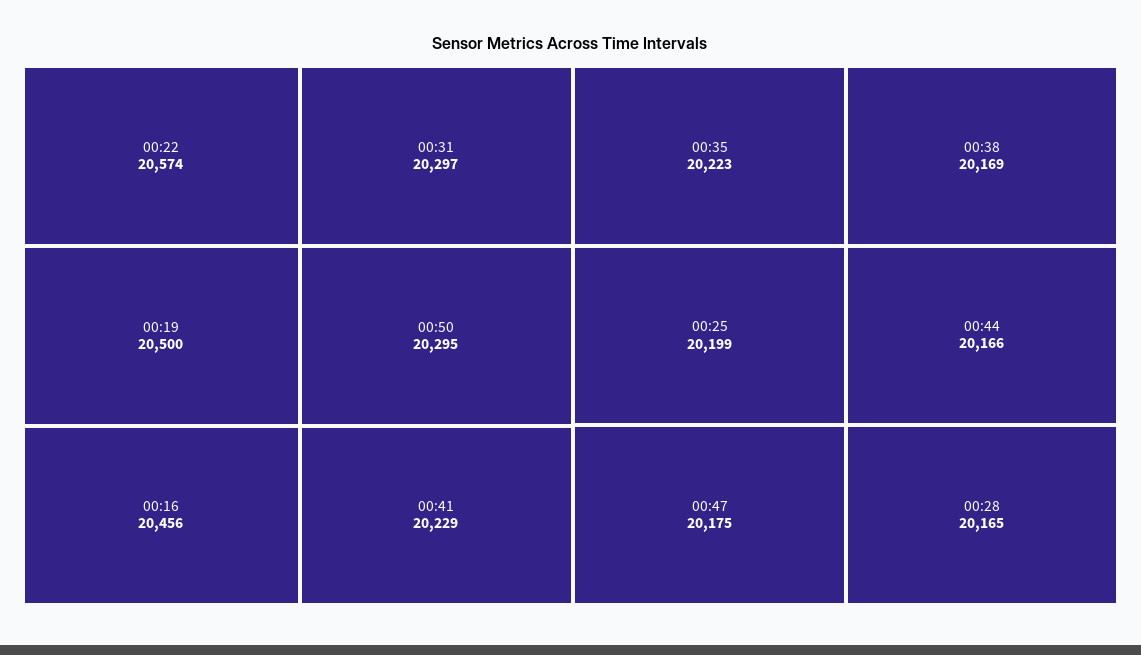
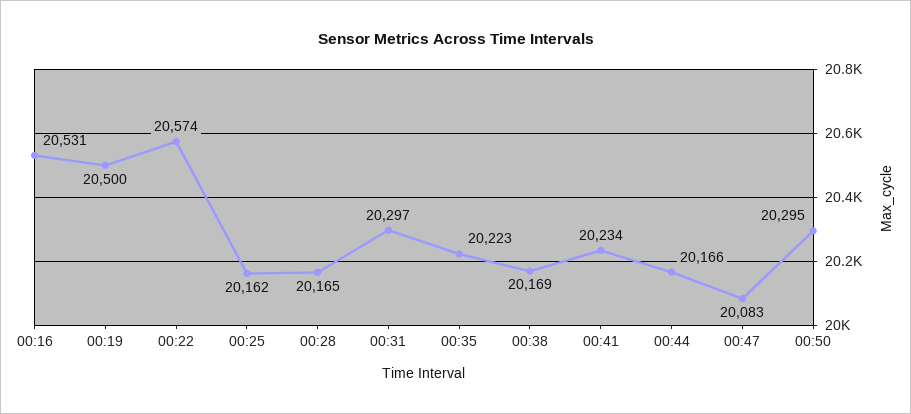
00:16: 20456 -> 20531
00:41: 20229 -> 20234
00:25: 20199 -> 20162
00:47: 20175 -> 20083

